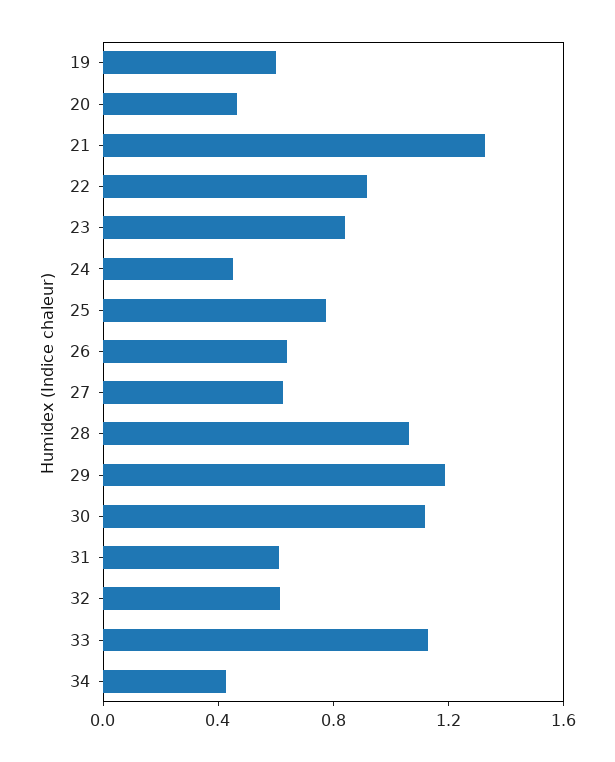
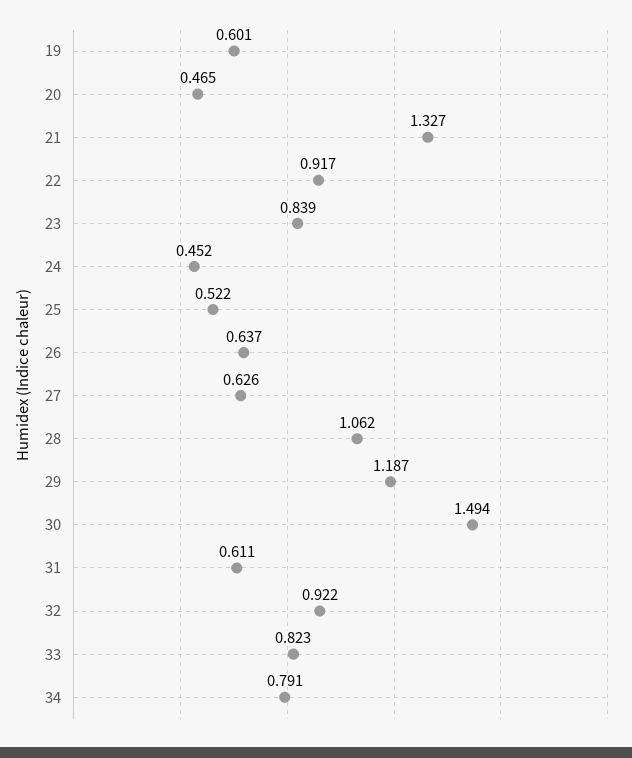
25: 0.8 -> 0.522
30: 1.1 -> 1.494
32: 0.6 -> 0.922
33: 1.1 -> 0.823
34: 0.4 -> 0.791

